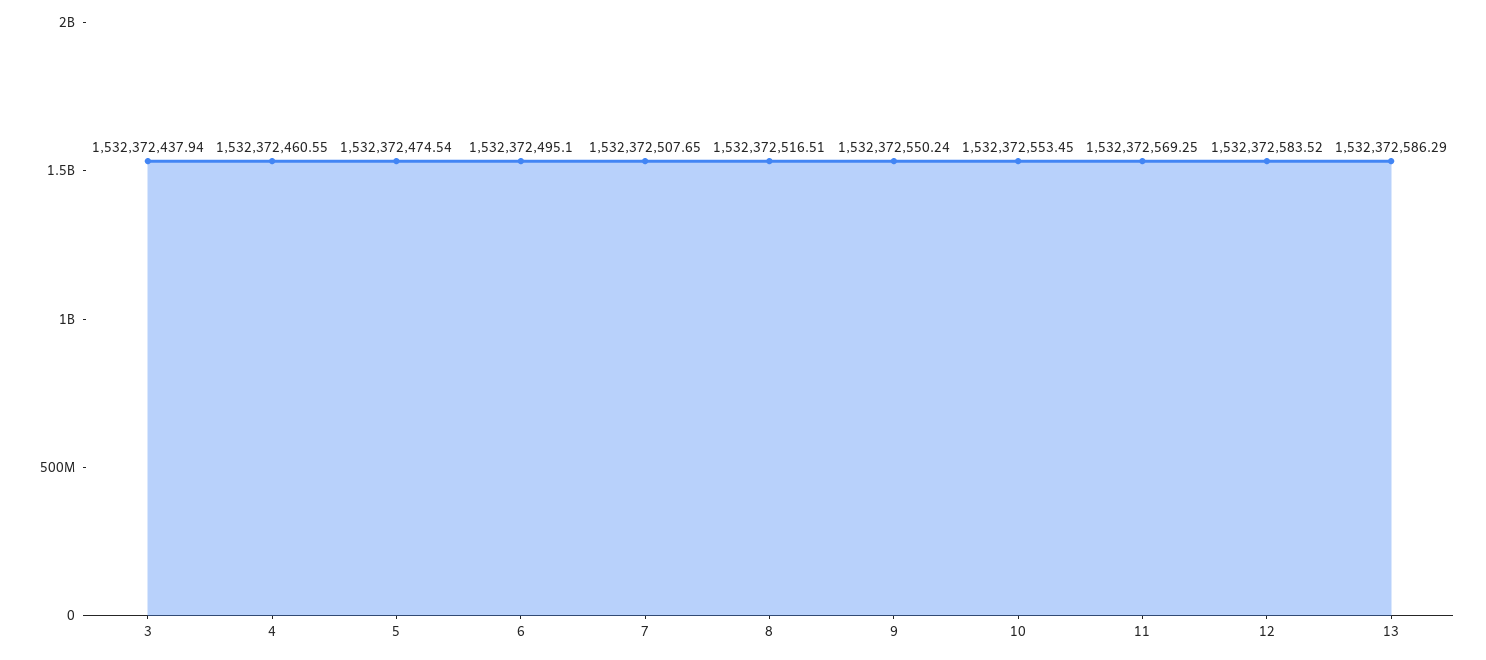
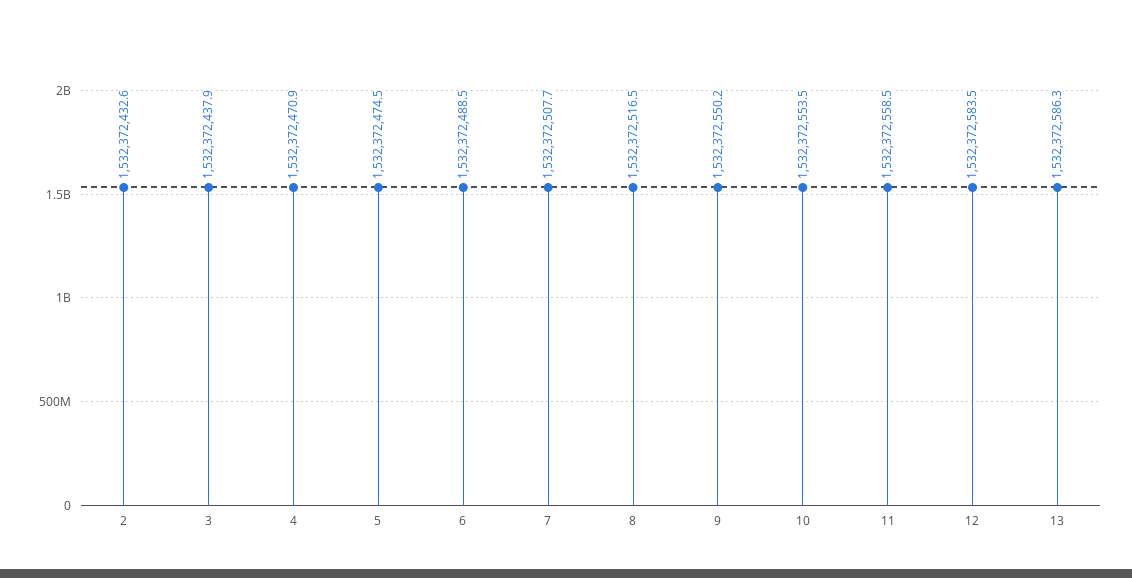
4: 1532372460.55 -> 1532372470.9
6: 1532372495.1 -> 1532372488.5
11: 1532372569.25 -> 1532372558.5
2: none -> 1532372432.6

